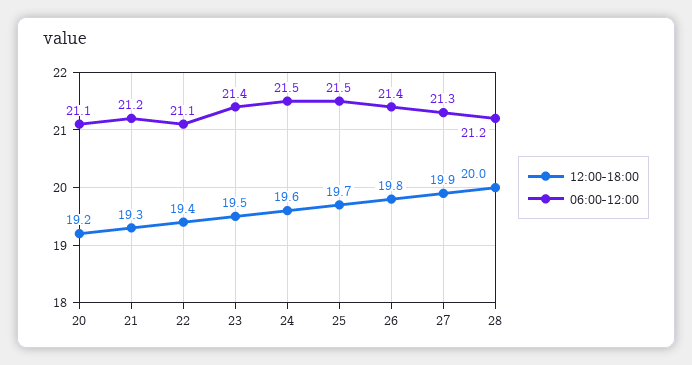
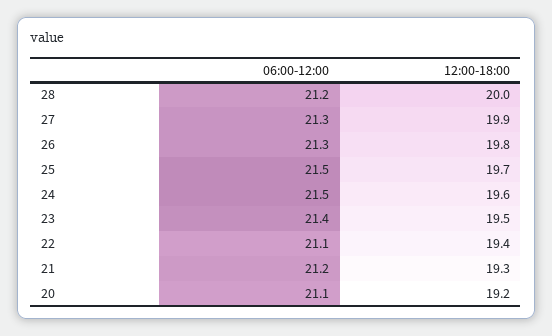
06:00-12:00, 26: 21.4 -> 21.3

